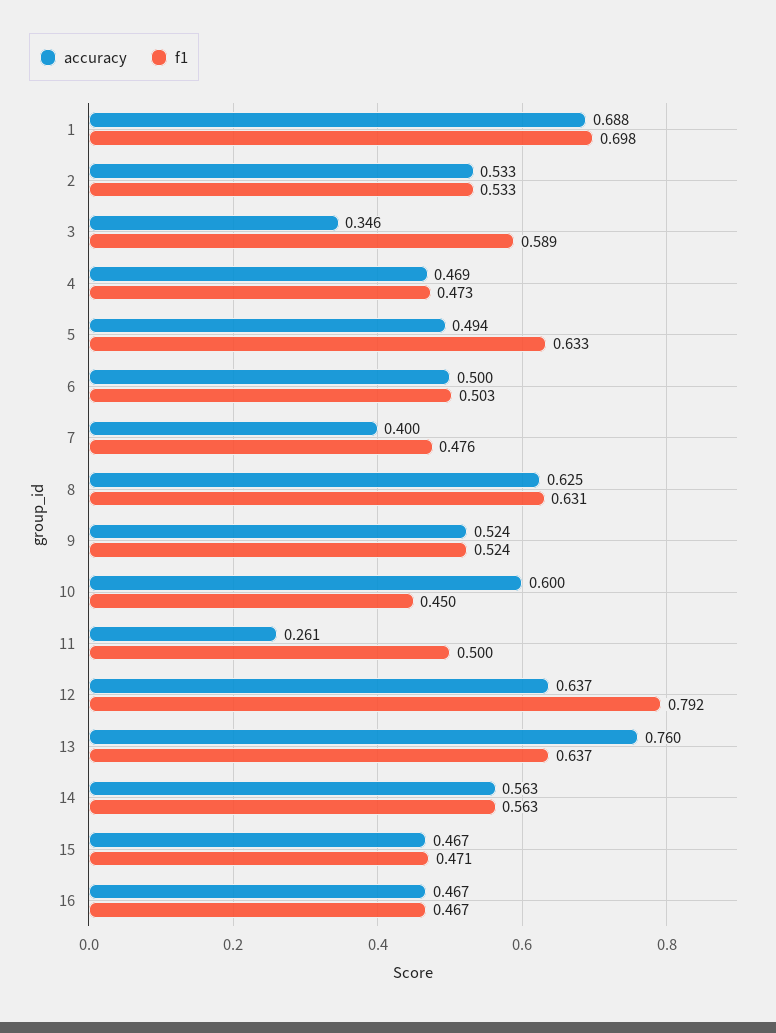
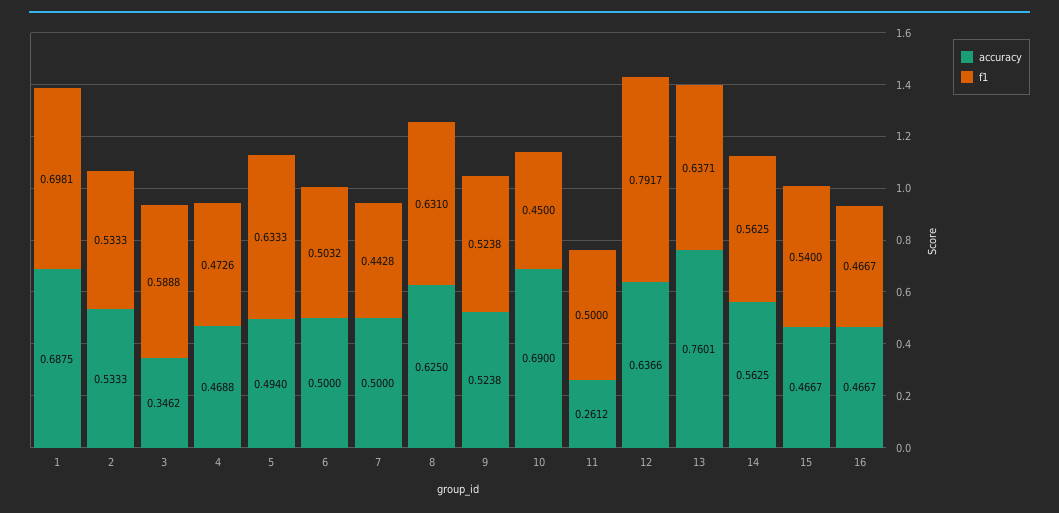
accuracy, 7: 0.4 -> 0.5
f1, 7: 0.476 -> 0.4428
accuracy, 10: 0.6 -> 0.69
f1, 15: 0.471 -> 0.54

